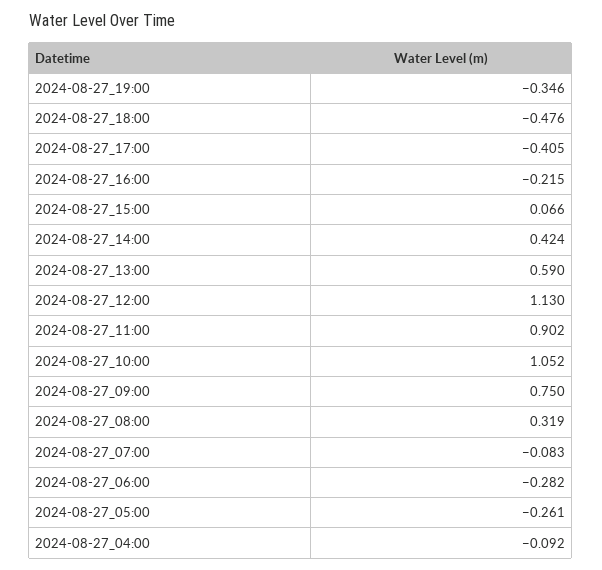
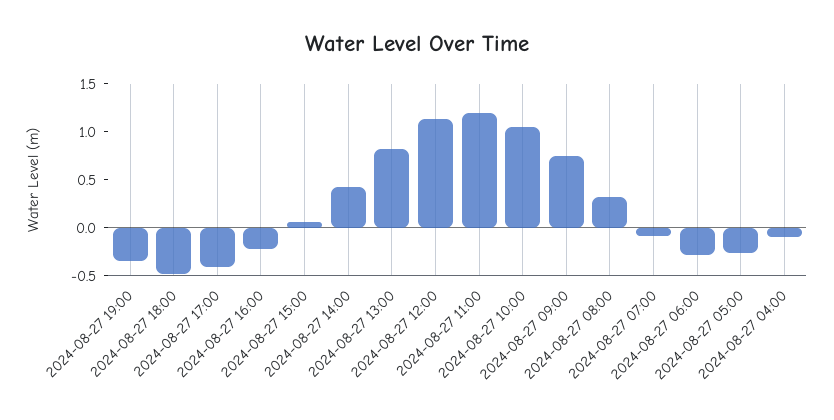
2024-08-27_13:00: 0.59 -> 0.8
2024-08-27_11:00: 0.902 -> 1.2

